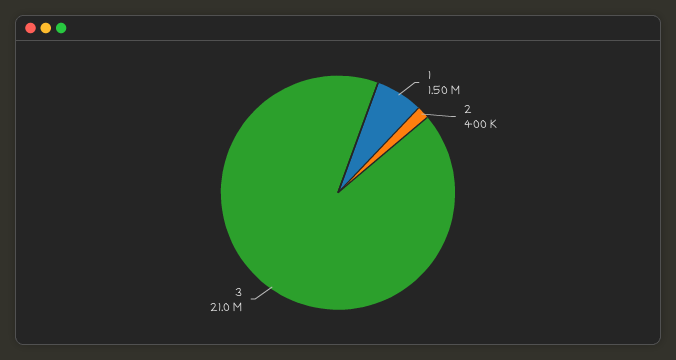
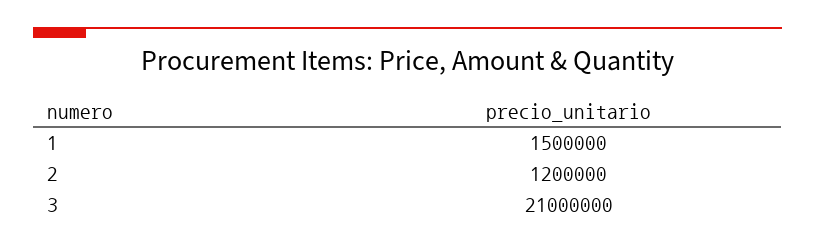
2: 400000 -> 1200000

